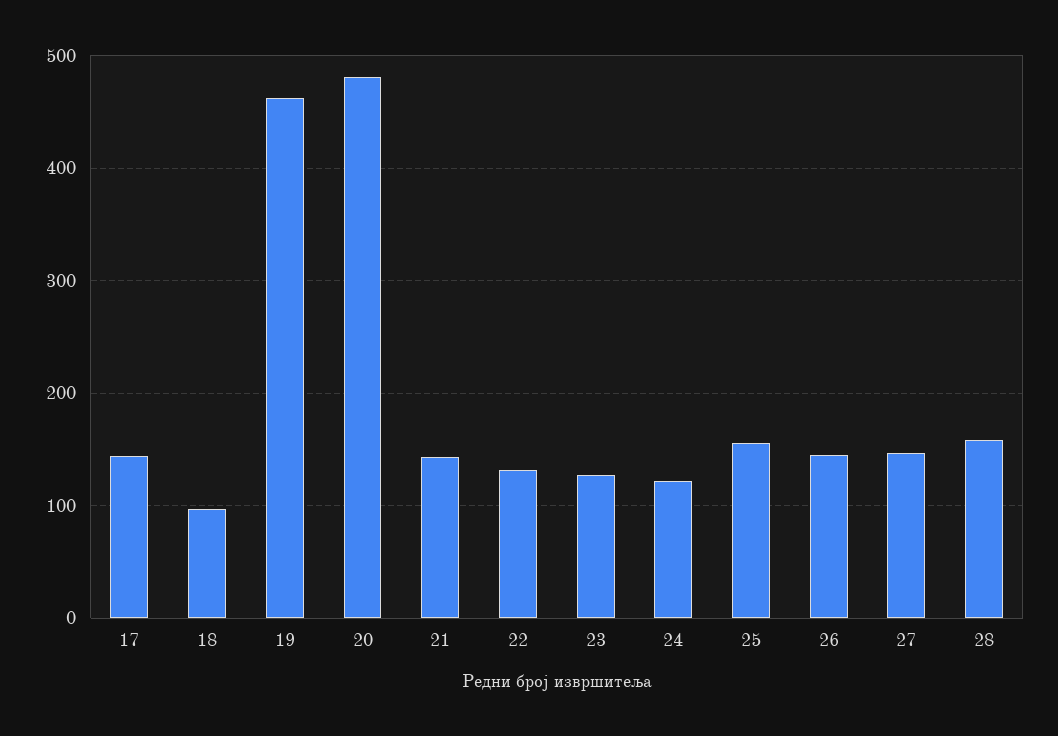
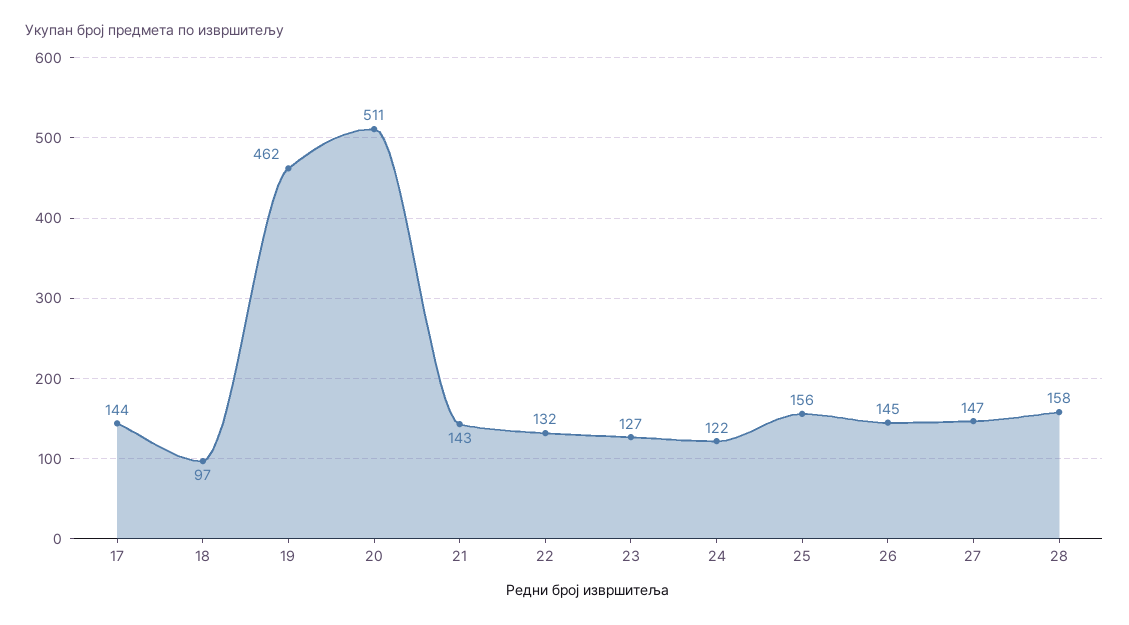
20: 480 -> 511

